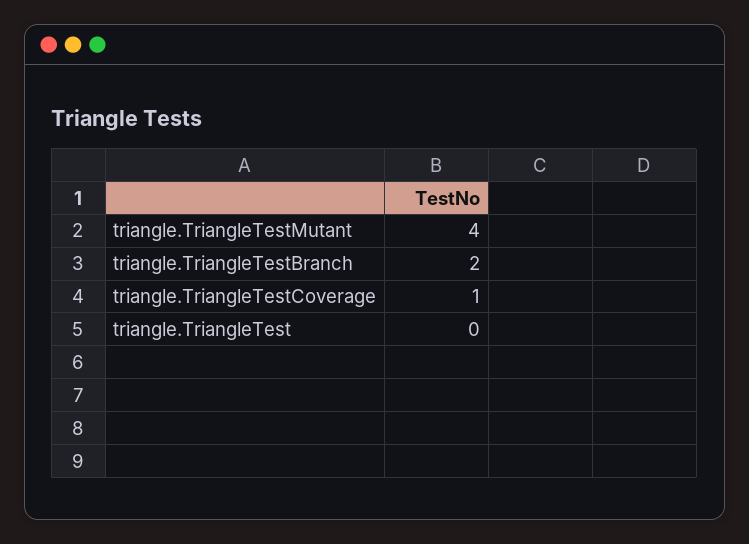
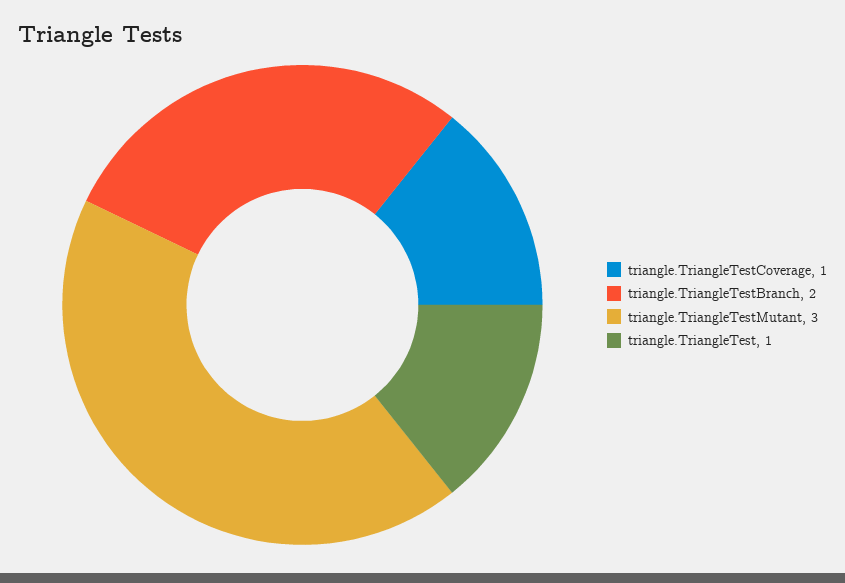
triangle.TriangleTestMutant: 4 -> 3
triangle.TriangleTest: 0 -> 1

